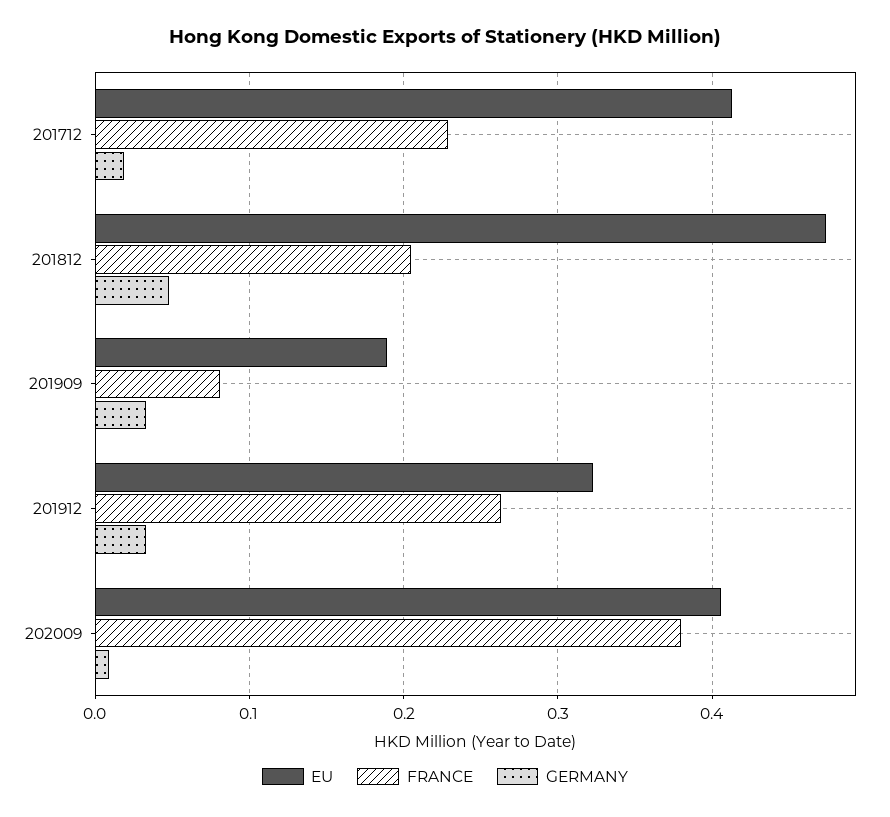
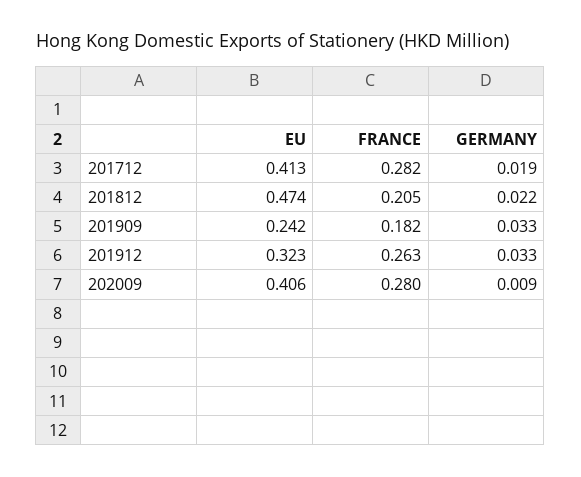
FRANCE, 201712: 0.23 -> 0.282
GERMANY, 201812: 0.05 -> 0.022
EU, 201909: 0.19 -> 0.242
FRANCE, 201909: 0.08 -> 0.182
FRANCE, 202009: 0.38 -> 0.28

